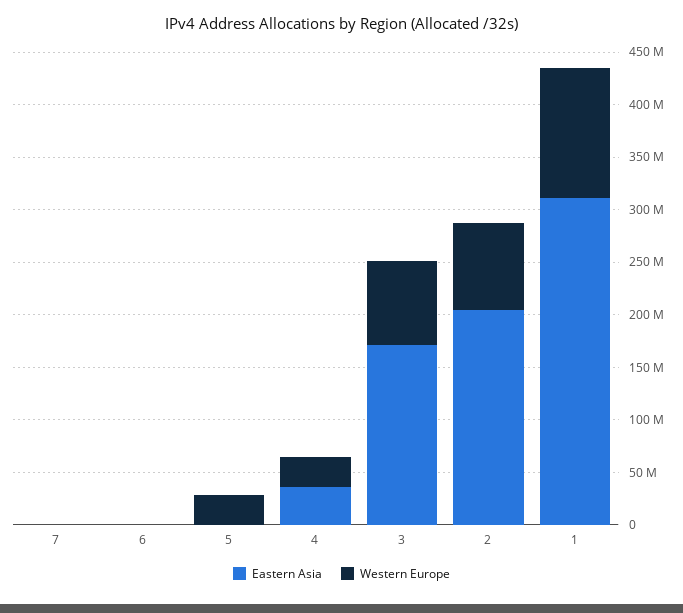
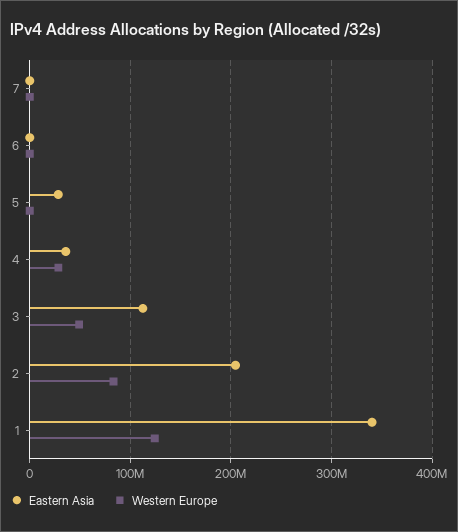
Eastern Asia, 5: 0 -> 30000000
Western Europe, 5: 30000000 -> 0
Eastern Asia, 3: 170000000 -> 110000000
Western Europe, 3: 80000000 -> 50000000
Eastern Asia, 1: 310000000 -> 340000000

